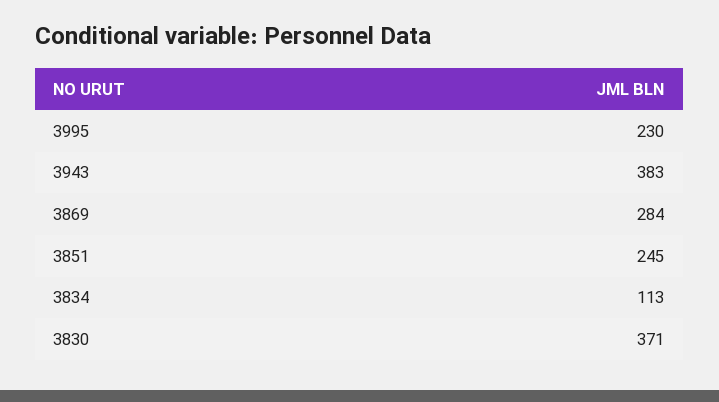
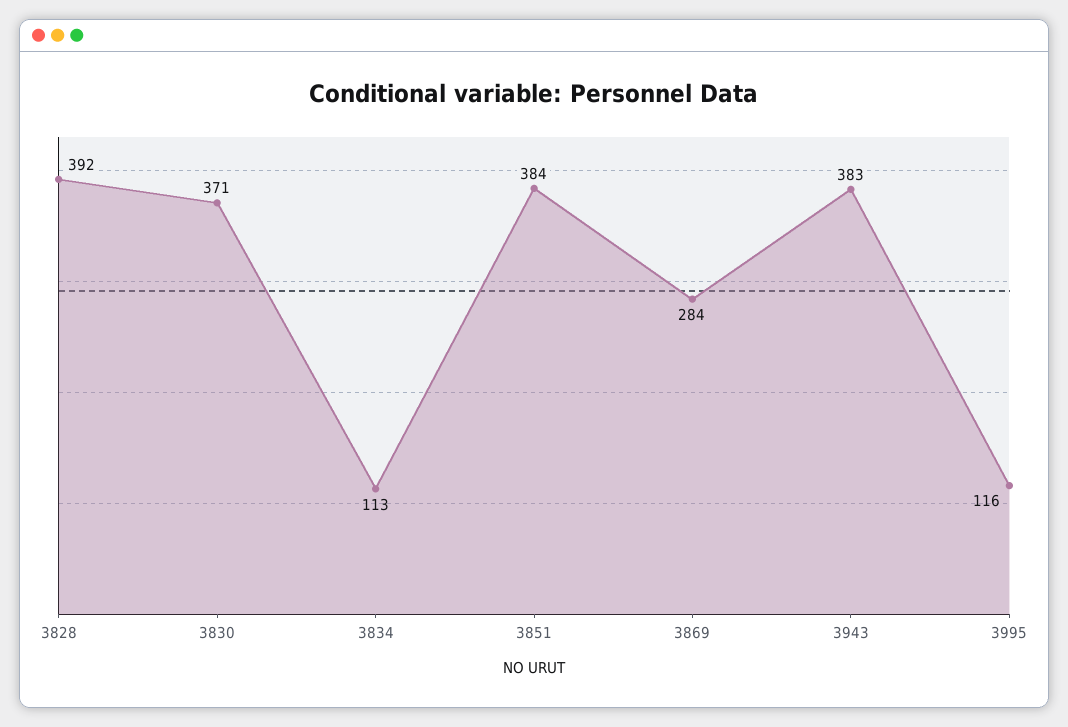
3995: 230 -> 116
3851: 245 -> 384
3828: none -> 392

